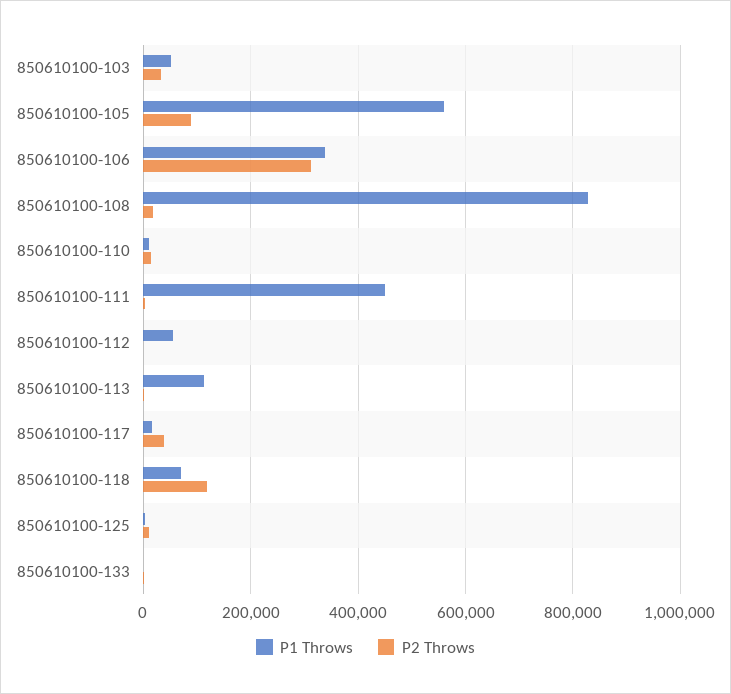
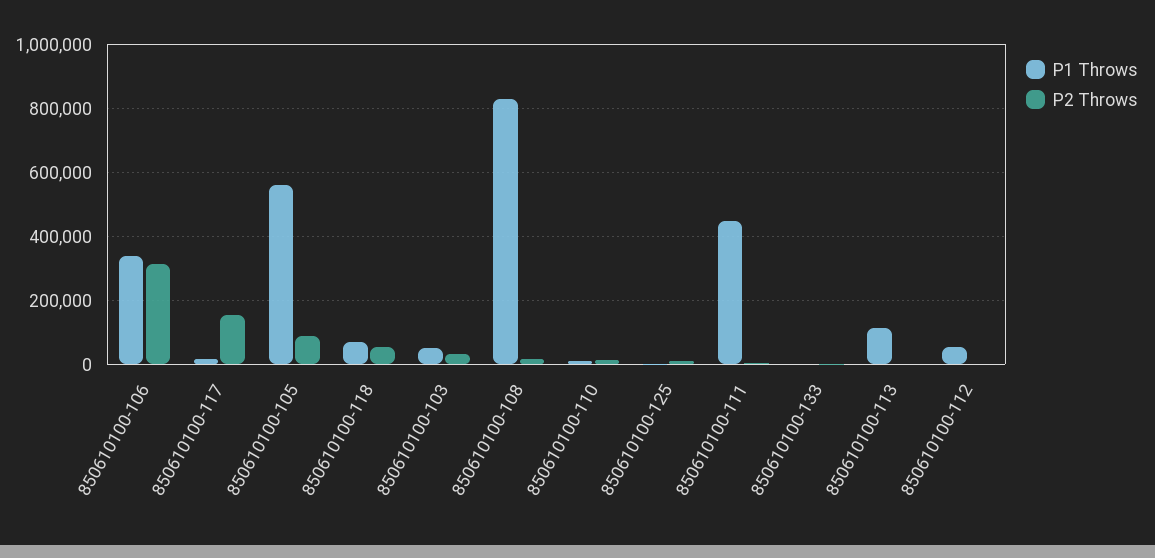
P2 Throws, 850610100-117: 40000 -> 160000
P2 Throws, 850610100-118: 120000 -> 60000

